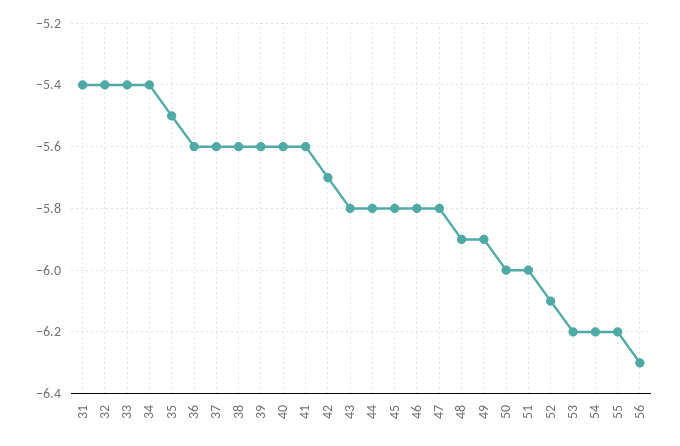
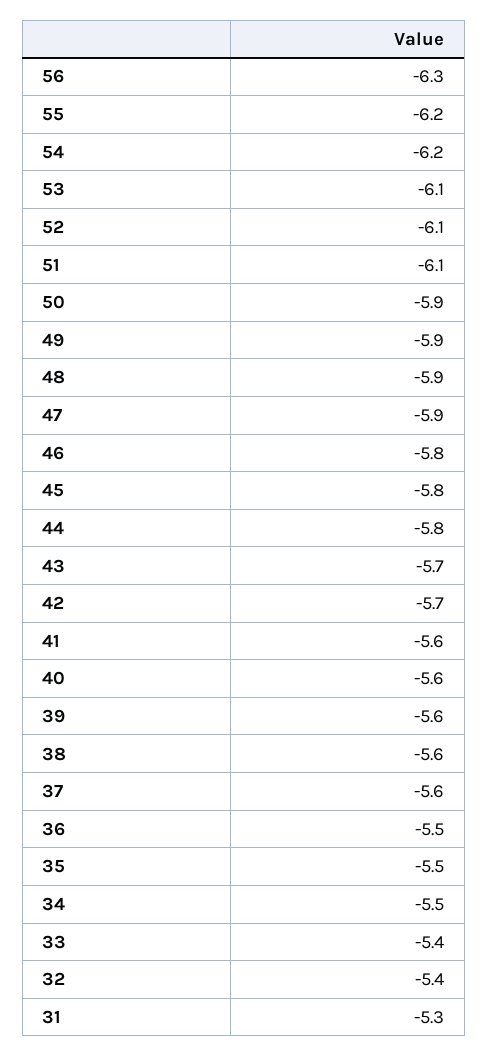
31: -5.4 -> -5.3
34: -5.4 -> -5.5
36: -5.6 -> -5.5
43: -5.8 -> -5.7
47: -5.8 -> -5.9
50: -6 -> -5.9
51: -6 -> -6.1
53: -6.2 -> -6.1

